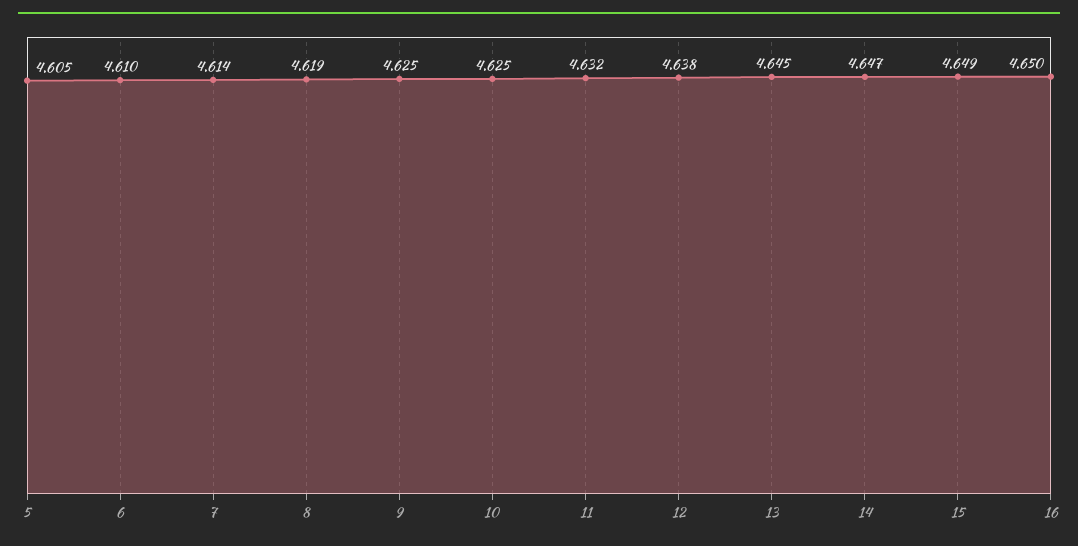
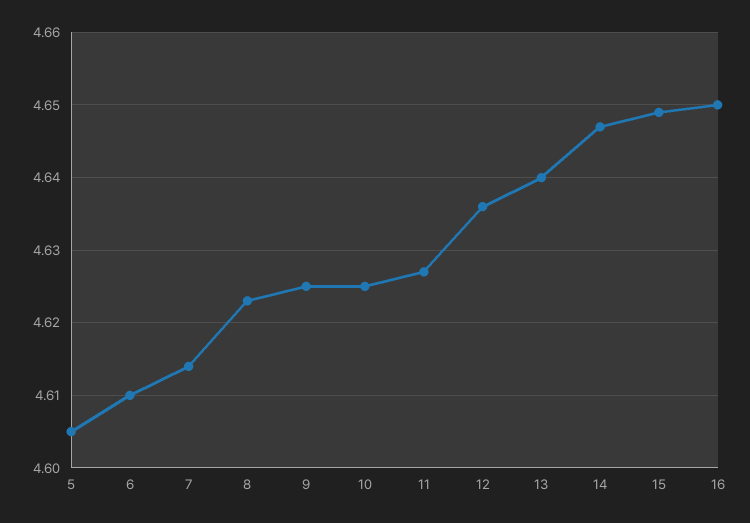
8: 4.619 -> 4.623
11: 4.632 -> 4.627
12: 4.638 -> 4.636
13: 4.645 -> 4.64

